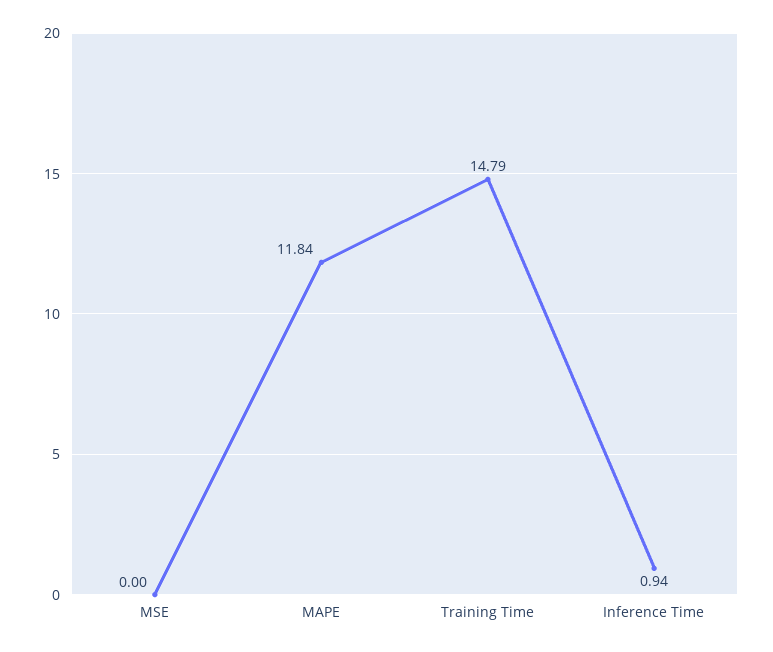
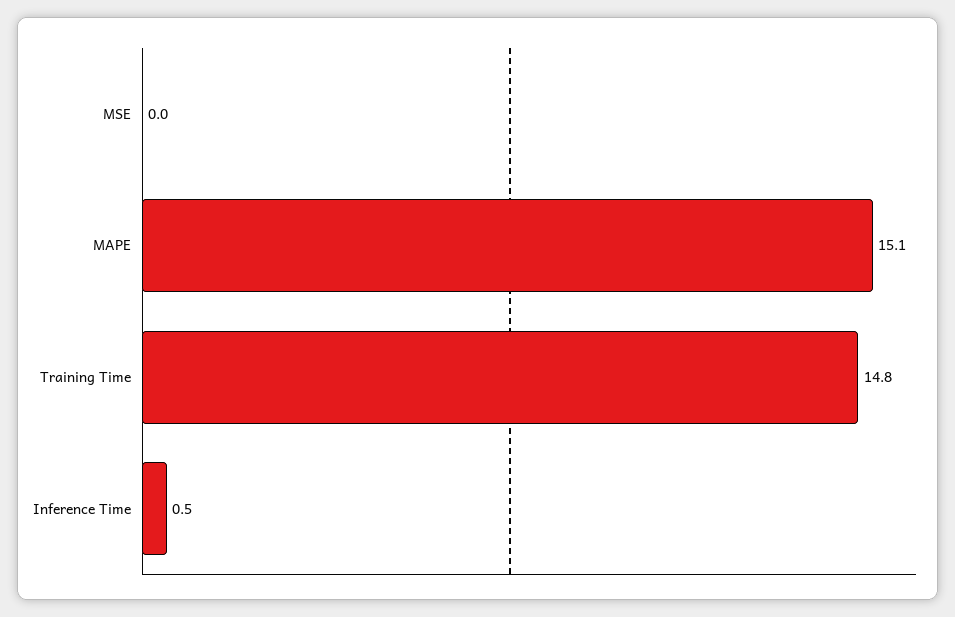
MAPE: 11.84 -> 15.1
Inference Time: 0.94 -> 0.5

